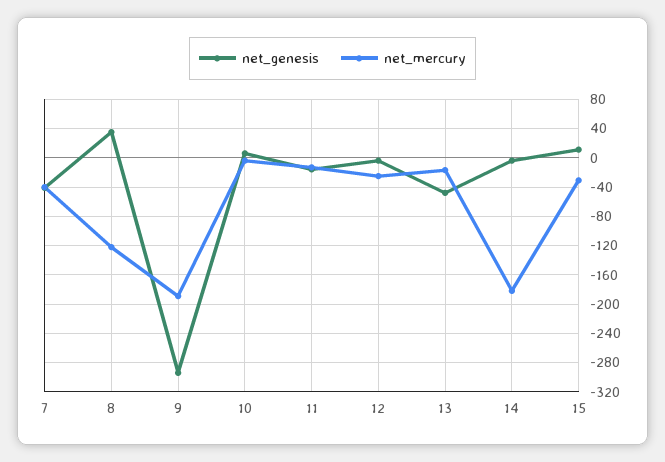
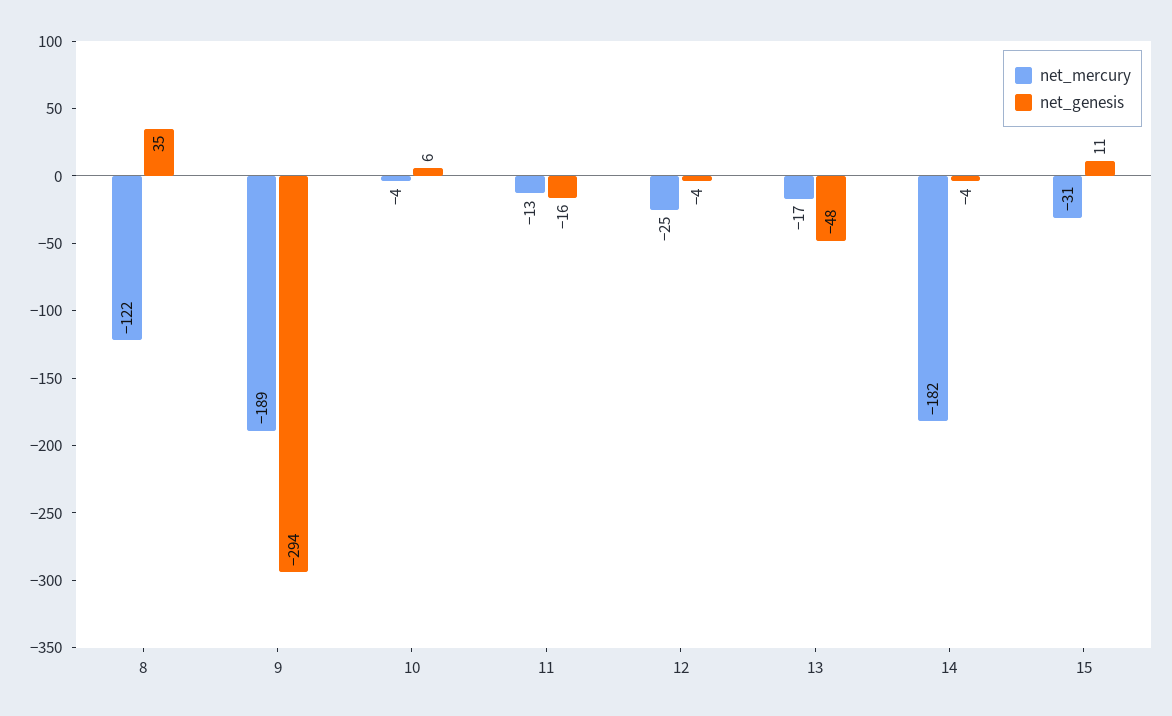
net_genesis, 7: -40 -> none
net_mercury, 7: -40 -> none

